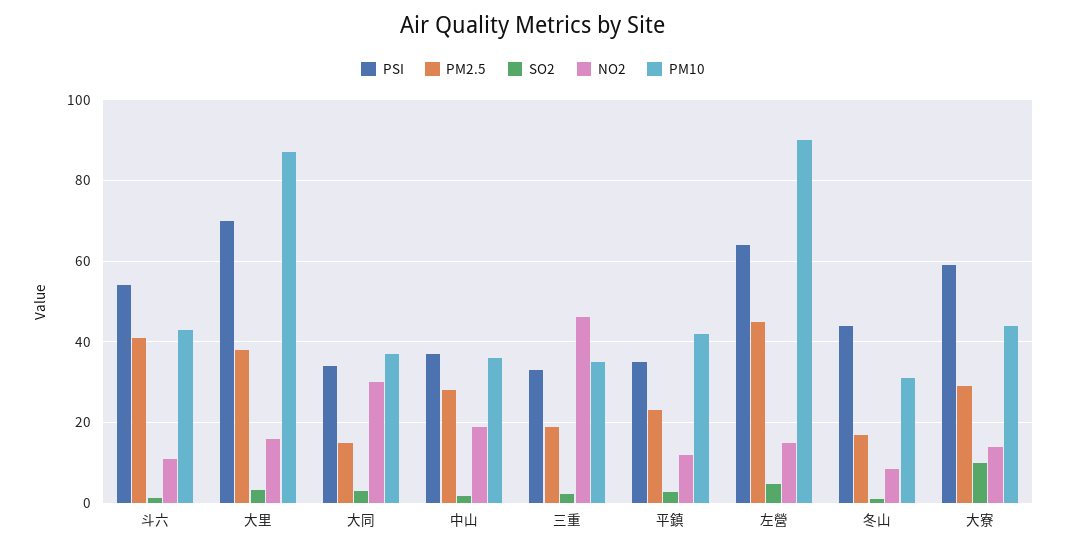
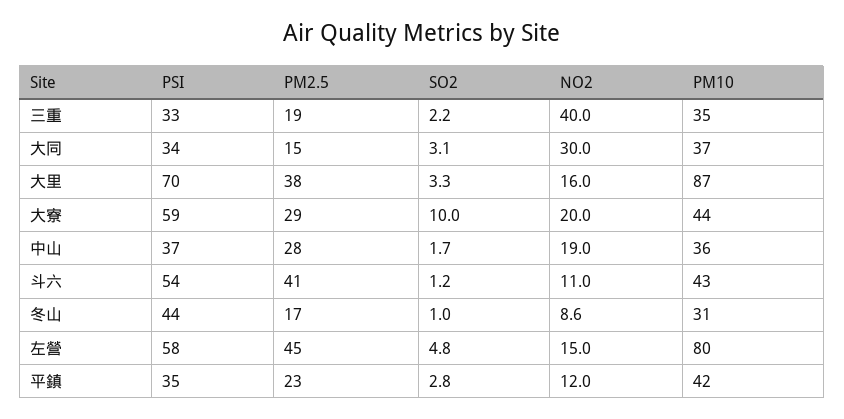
NO2, 三重: 46 -> 40
PSI, 左營: 64 -> 58
PM10, 左營: 90 -> 80
NO2, 大寮: 14 -> 20

